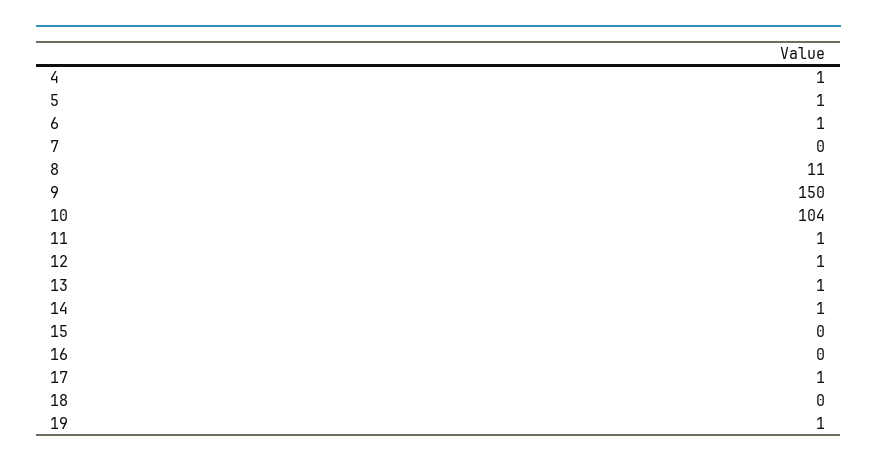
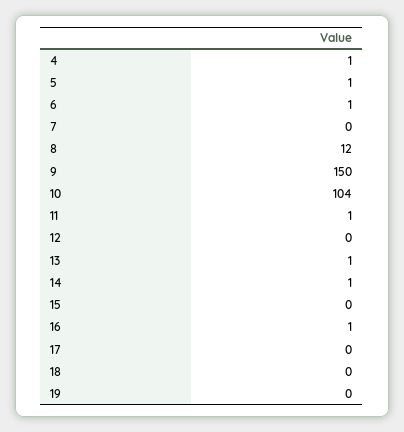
8: 11 -> 12
12: 1 -> 0
16: 0 -> 1
17: 1 -> 0
19: 1 -> 0

